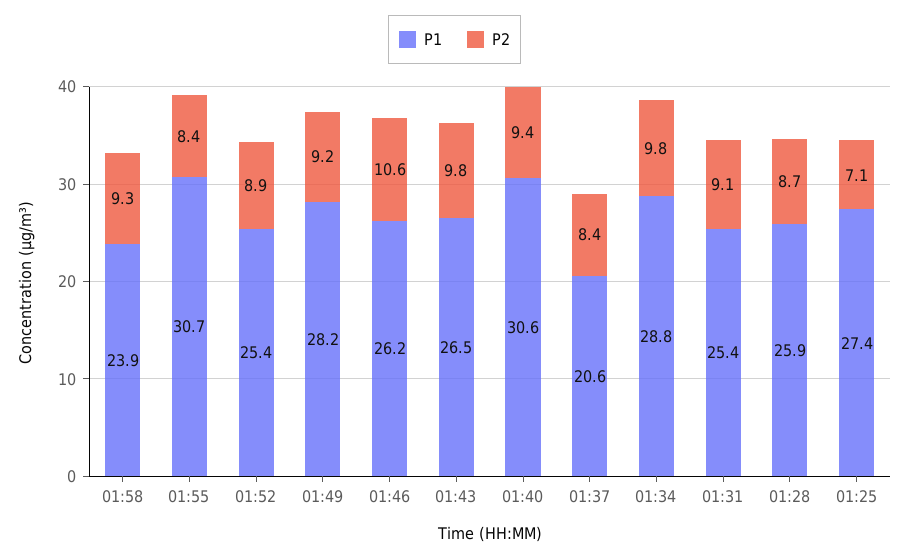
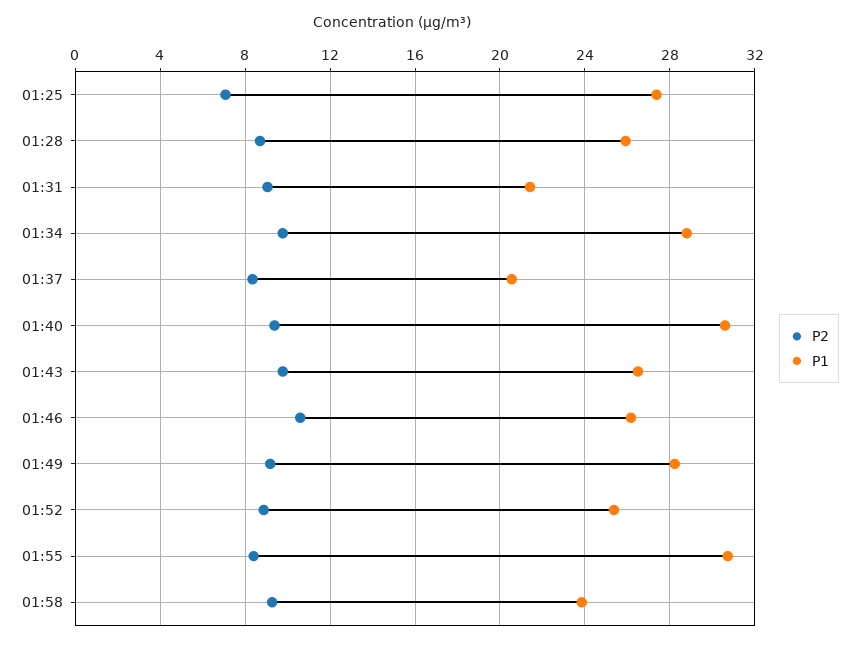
P1, 01:31: 25.4 -> 21.5

